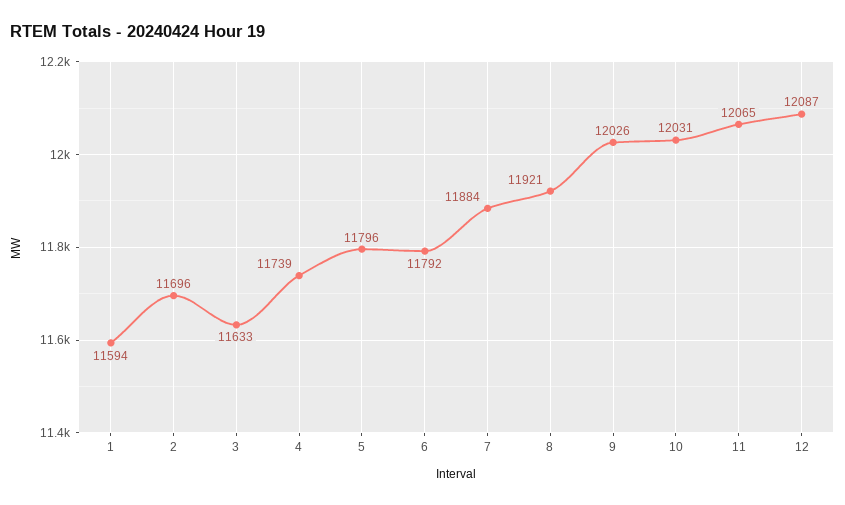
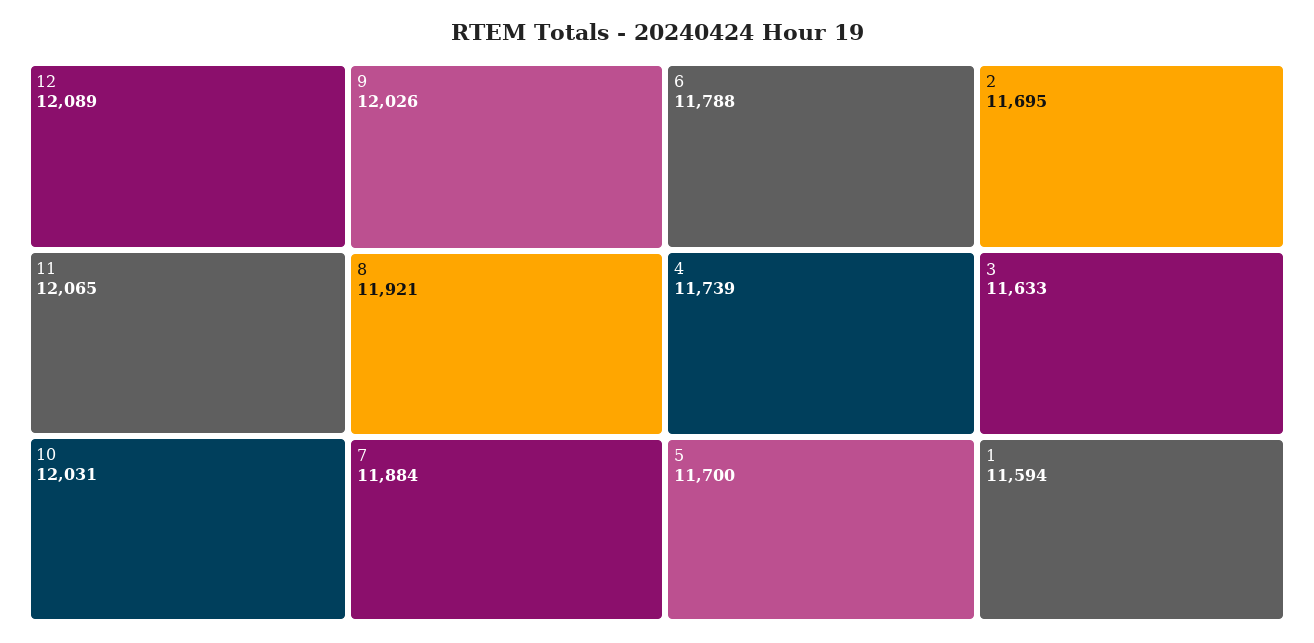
2: 11696 -> 11695
5: 11796 -> 11700
6: 11792 -> 11788
12: 12087 -> 12089

